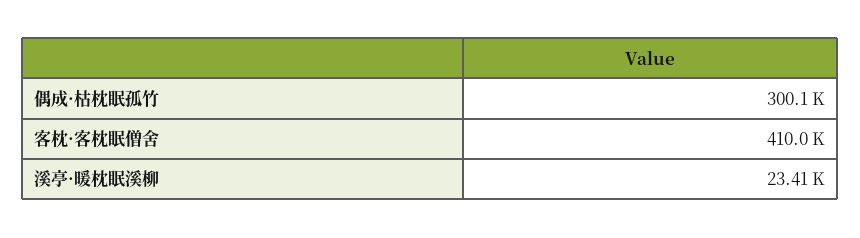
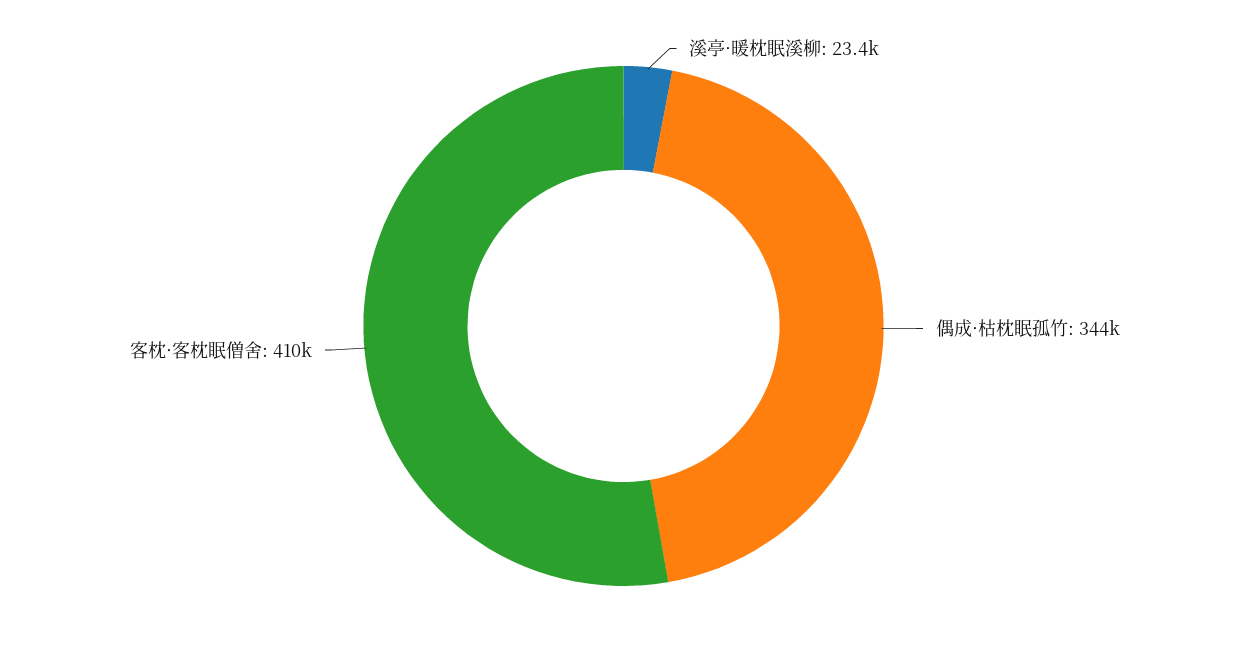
偶成·枯枕眠孤竹: 300100 -> 344000

